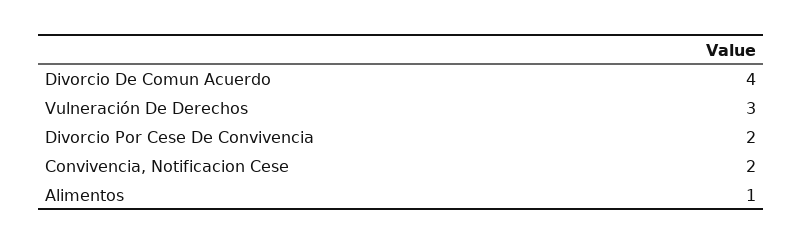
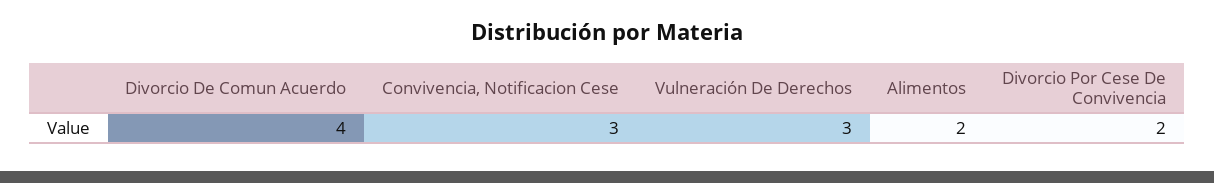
Convivencia, Notificacion Cese: 2 -> 3
Alimentos: 1 -> 2

